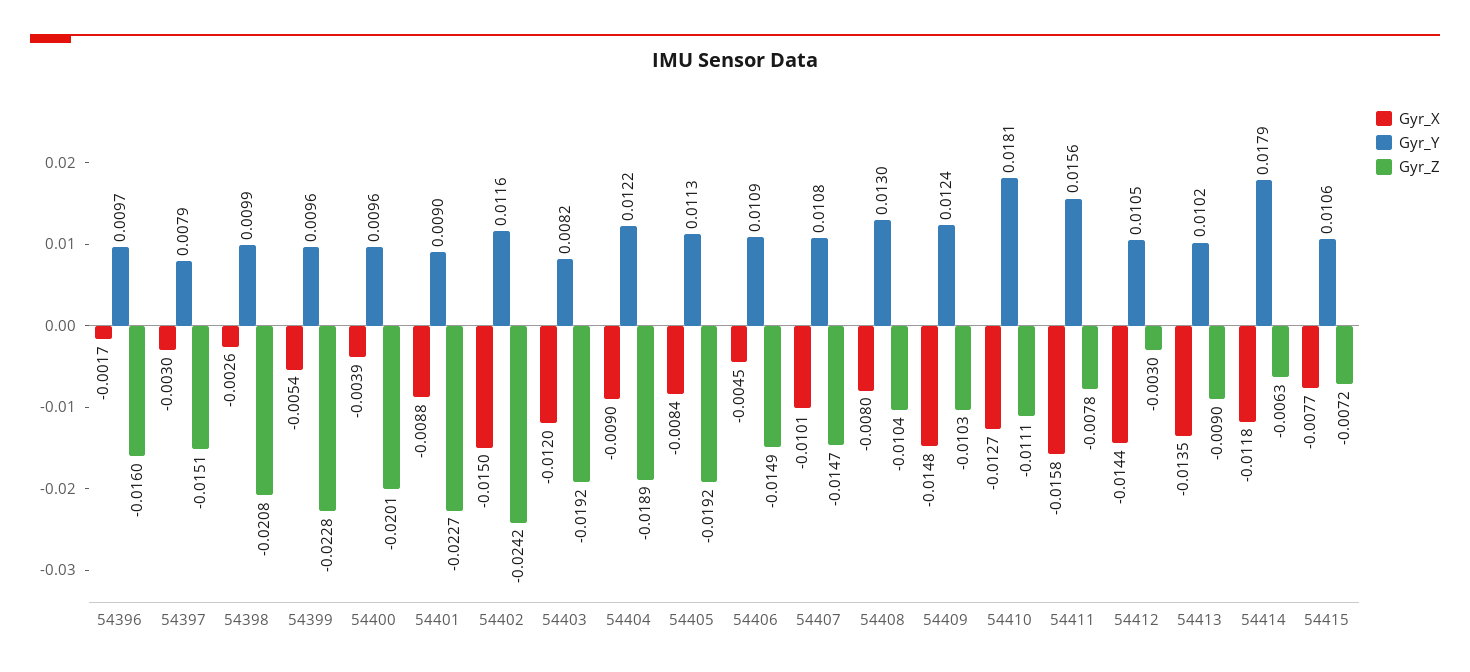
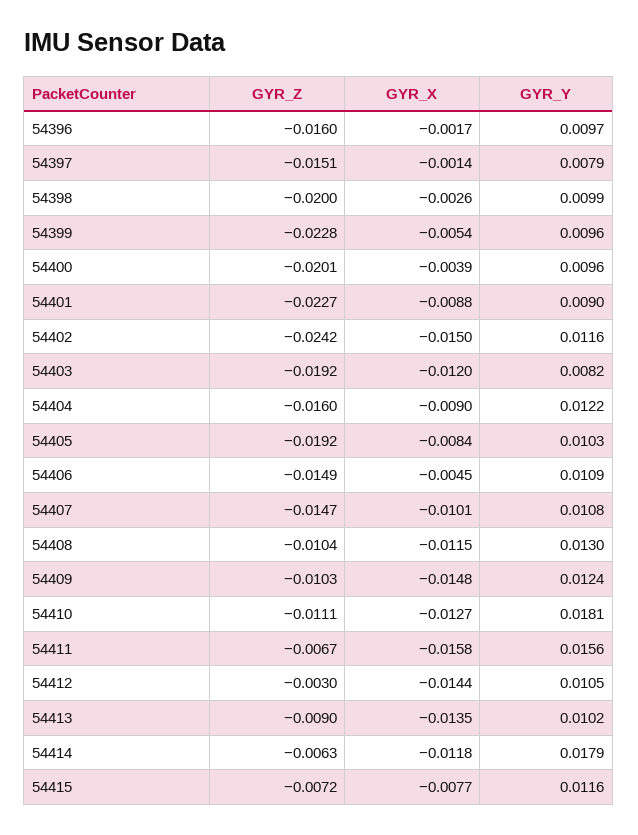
Gyr_X, 54397: -0.003 -> -0.0014
Gyr_Z, 54398: -0.0208 -> -0.02
Gyr_Z, 54404: -0.0189 -> -0.016
Gyr_Y, 54405: 0.0113 -> 0.0103
Gyr_X, 54408: -0.008 -> -0.0115
Gyr_Z, 54411: -0.0078 -> -0.0067
Gyr_Y, 54415: 0.0106 -> 0.0116

